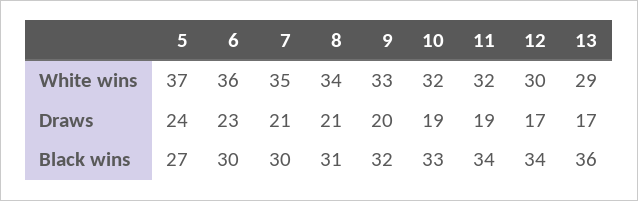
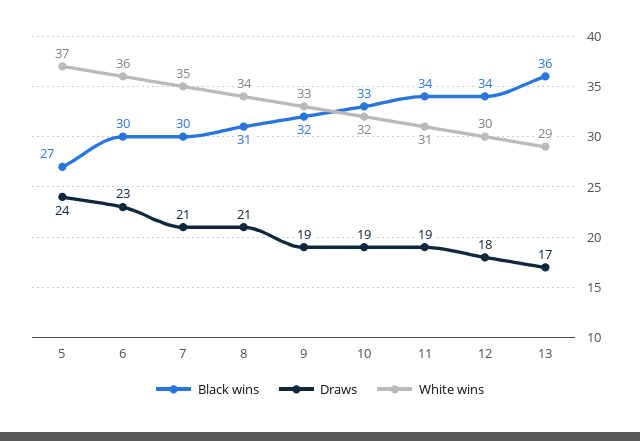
White wins, 11: 32 -> 31
Draws, 9: 20 -> 19
Draws, 12: 17 -> 18

